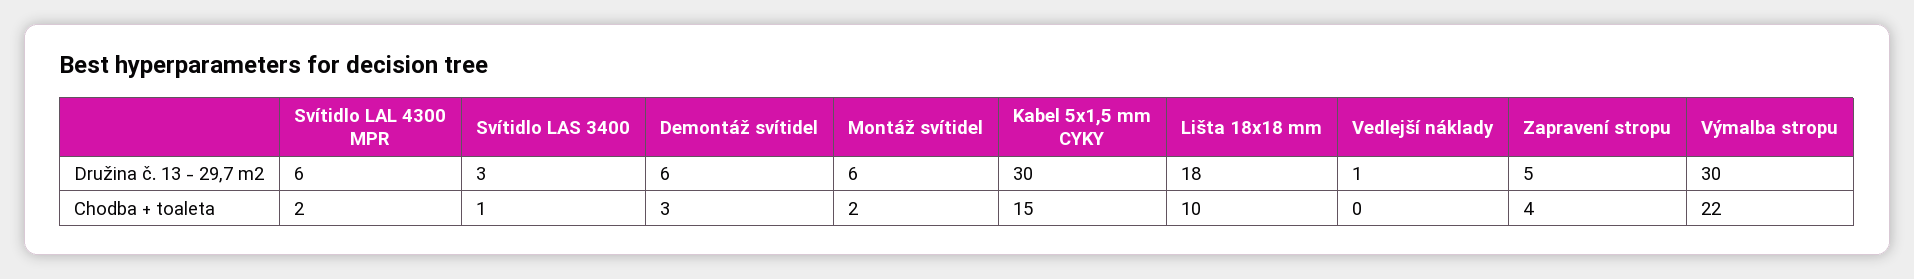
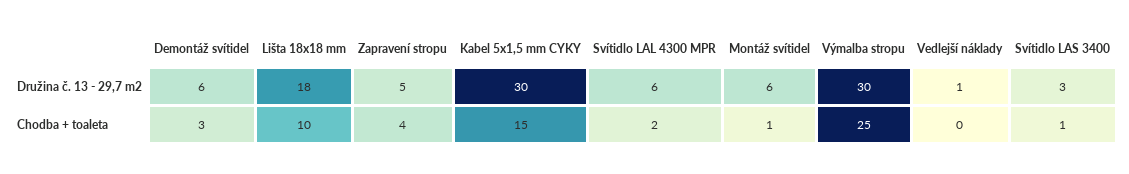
Montáž svítidel, Chodba + toaleta: 2 -> 1
Výmalba stropu, Chodba + toaleta: 22 -> 25

